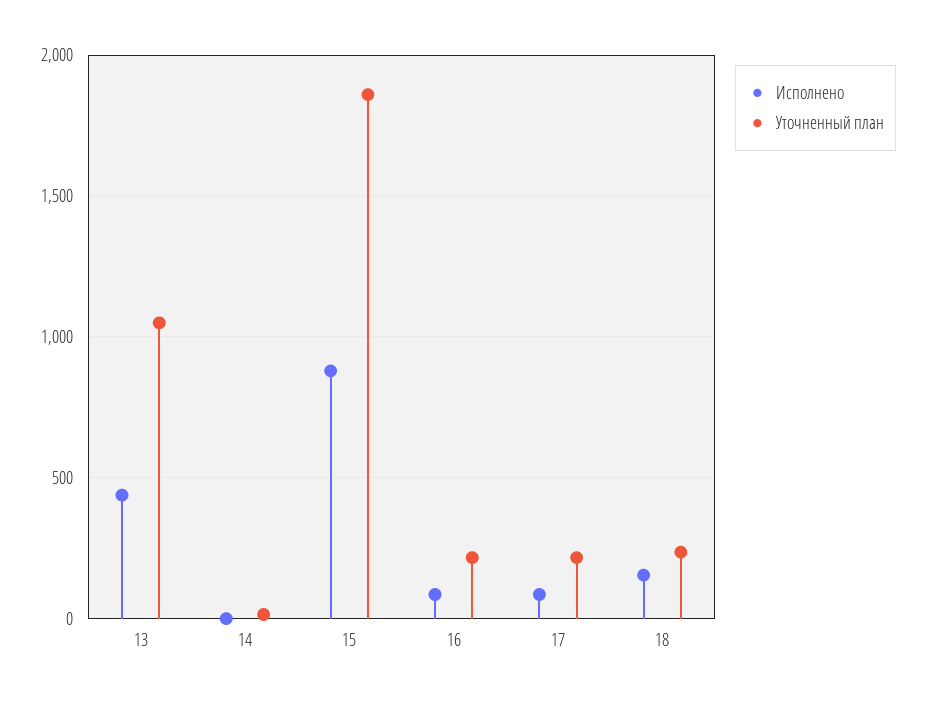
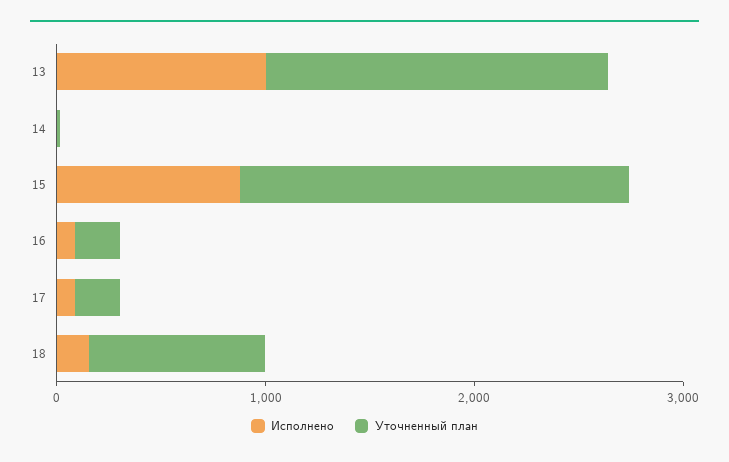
Исполнено, 13: 450 -> 1000
Уточненный план, 13: 1050 -> 1600
Уточненный план, 18: 250 -> 800

